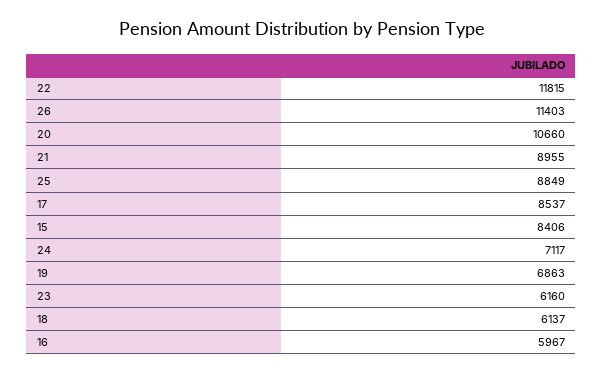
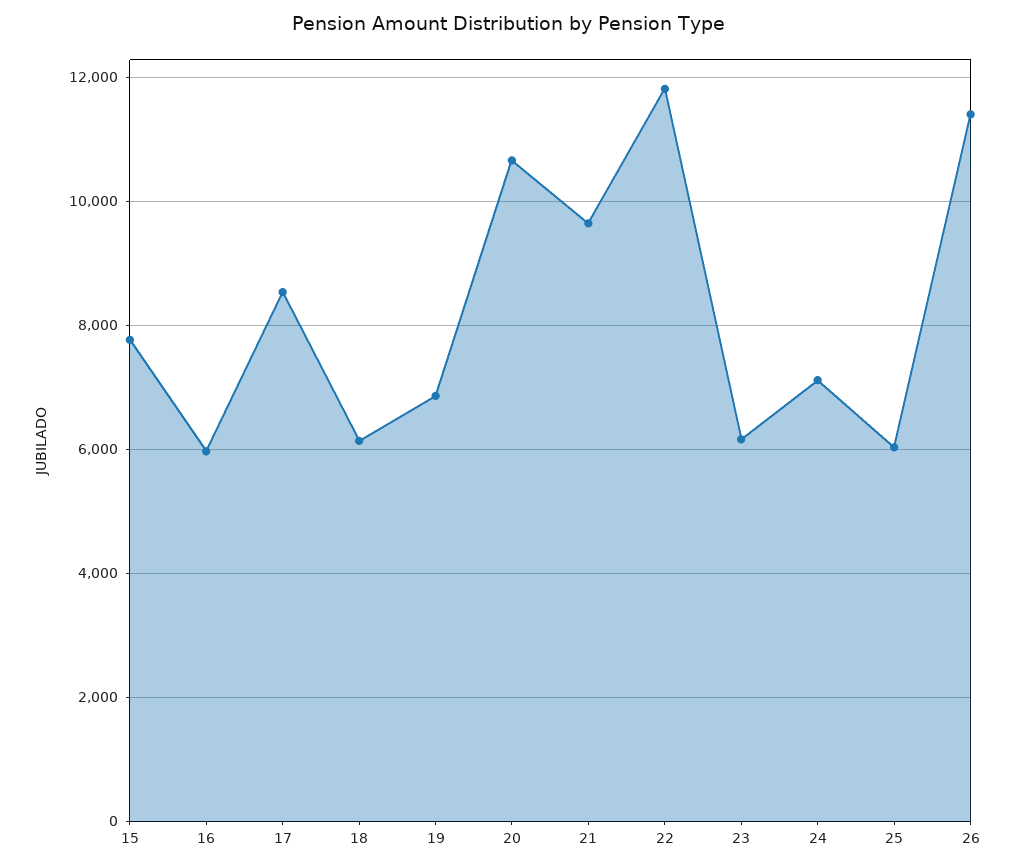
21: 8955 -> 9600
25: 8849 -> 6000
15: 8406 -> 7800

